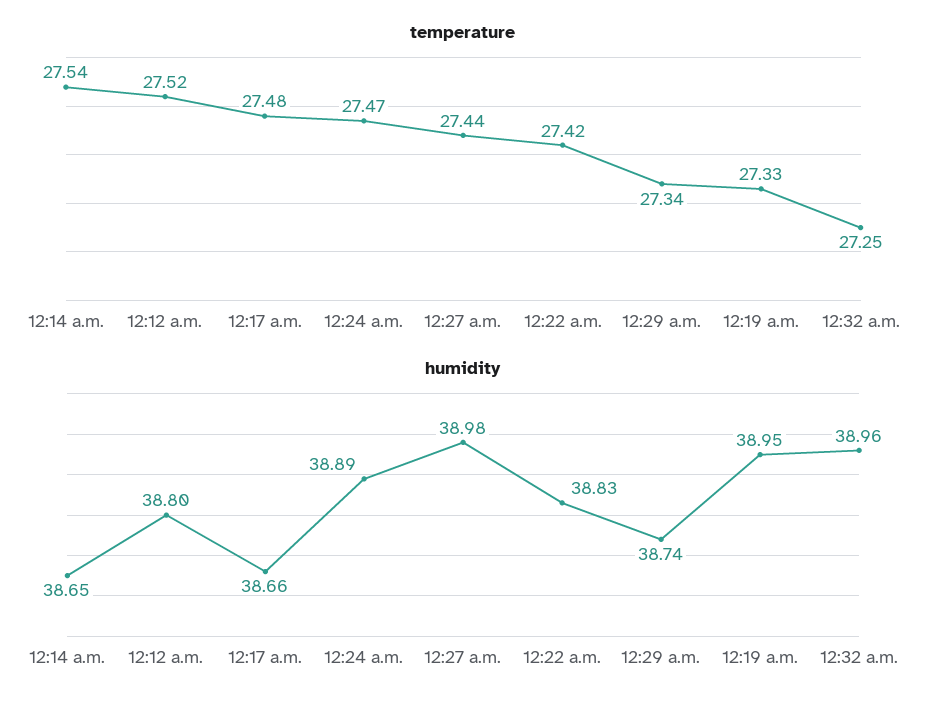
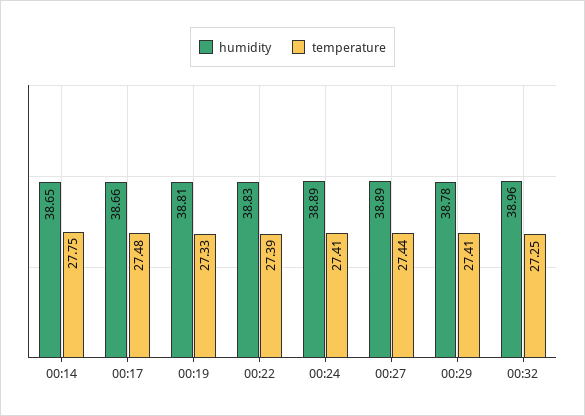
temperature, 12:14 a.m.: 27.54 -> 27.75
temperature, 12:12 a.m.: 27.52 -> none
temperature, 12:24 a.m.: 27.47 -> 27.41
temperature, 12:22 a.m.: 27.42 -> 27.39
temperature, 12:29 a.m.: 27.34 -> 27.41
humidity, 12:12 a.m.: 38.8 -> none
humidity, 12:27 a.m.: 38.98 -> 38.89
humidity, 12:29 a.m.: 38.74 -> 38.78
humidity, 12:19 a.m.: 38.95 -> 38.81

